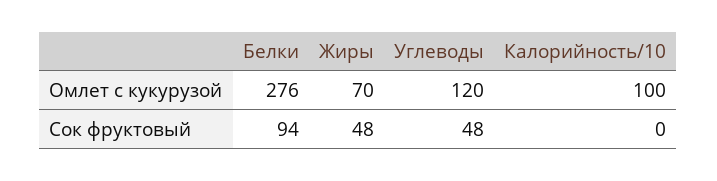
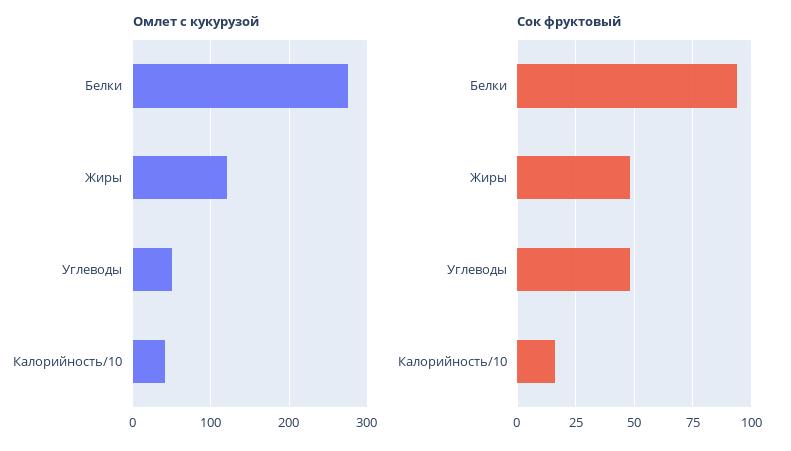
Омлет с кукурузой, Жиры: 70 -> 120
Омлет с кукурузой, Углеводы: 120 -> 50
Омлет с кукурузой, Калорийность/10: 100 -> 40
Сок фруктовый, Калорийность/10: 0 -> 15

